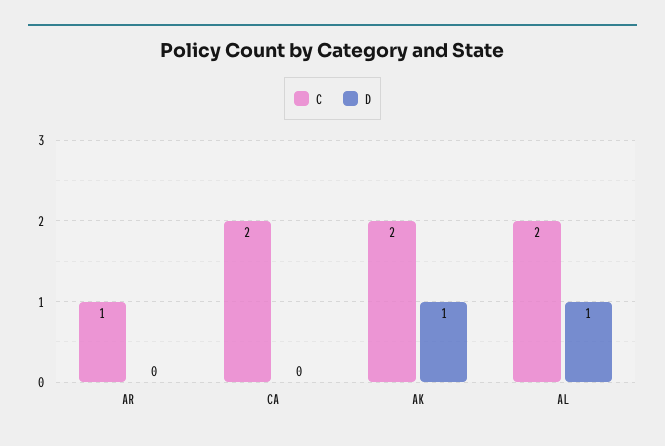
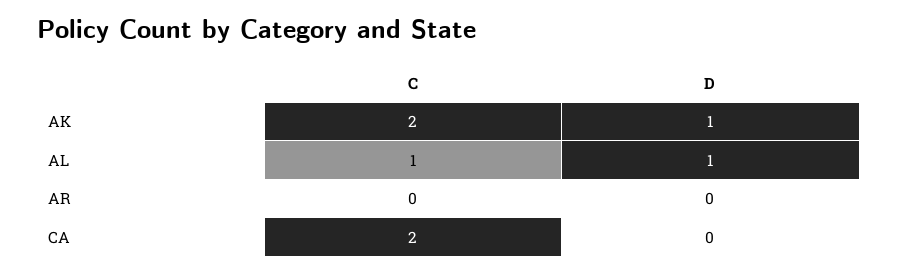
C, AR: 1 -> 0
C, AL: 2 -> 1

